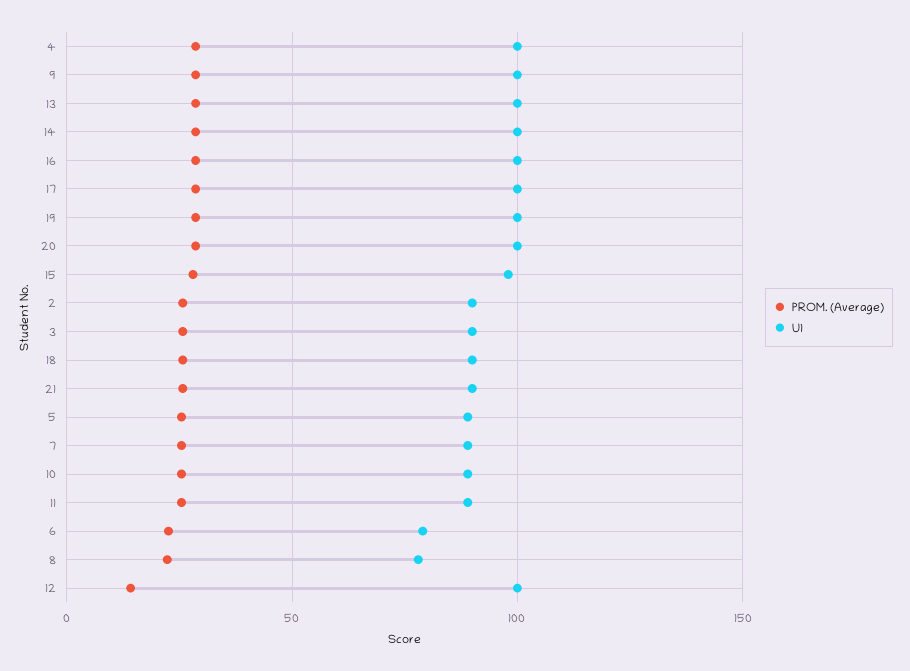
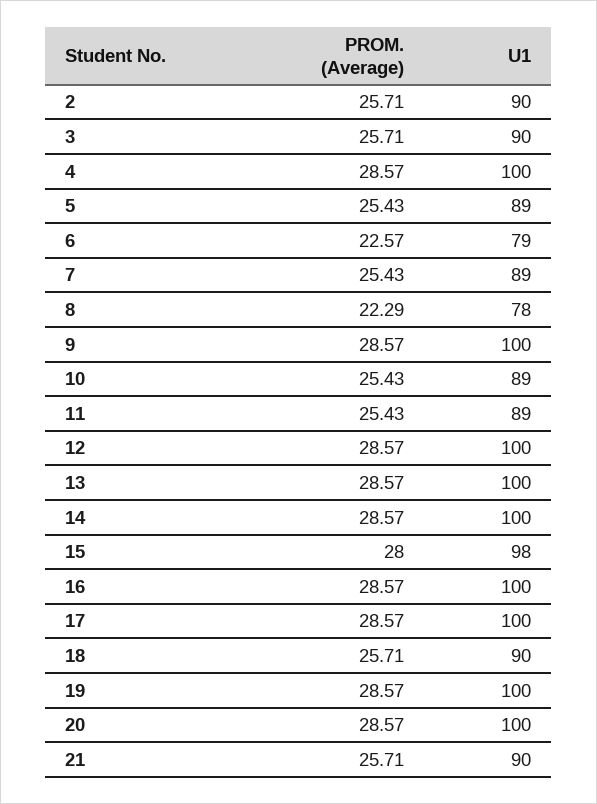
PROM. (Average), 12: 15 -> 28.57

